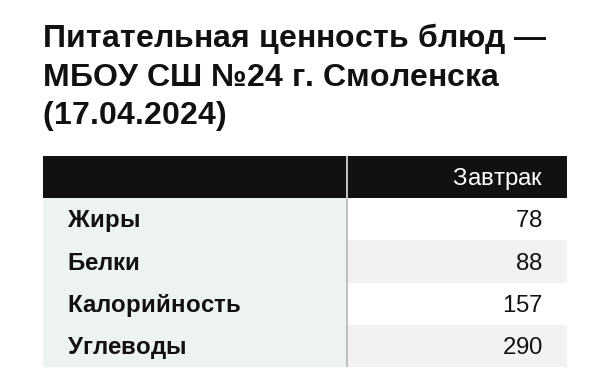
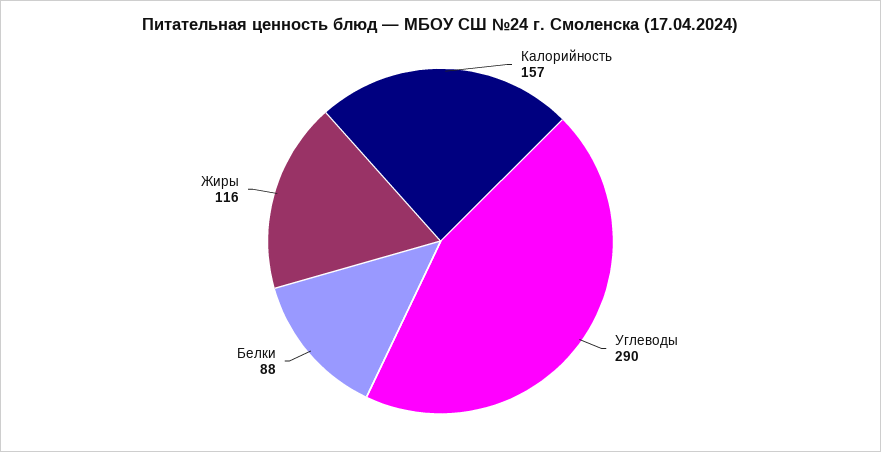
Жиры: 78 -> 116

